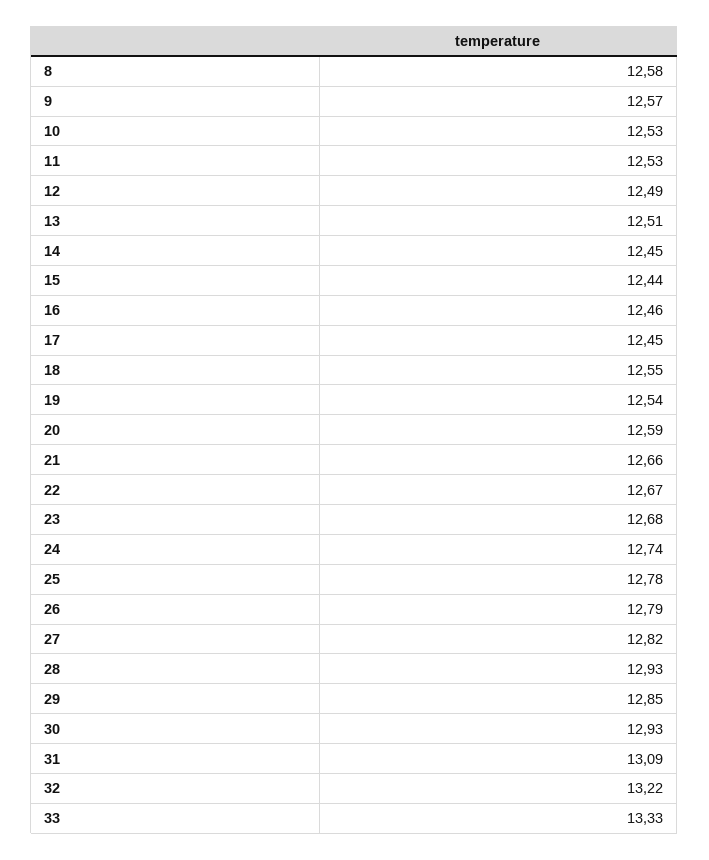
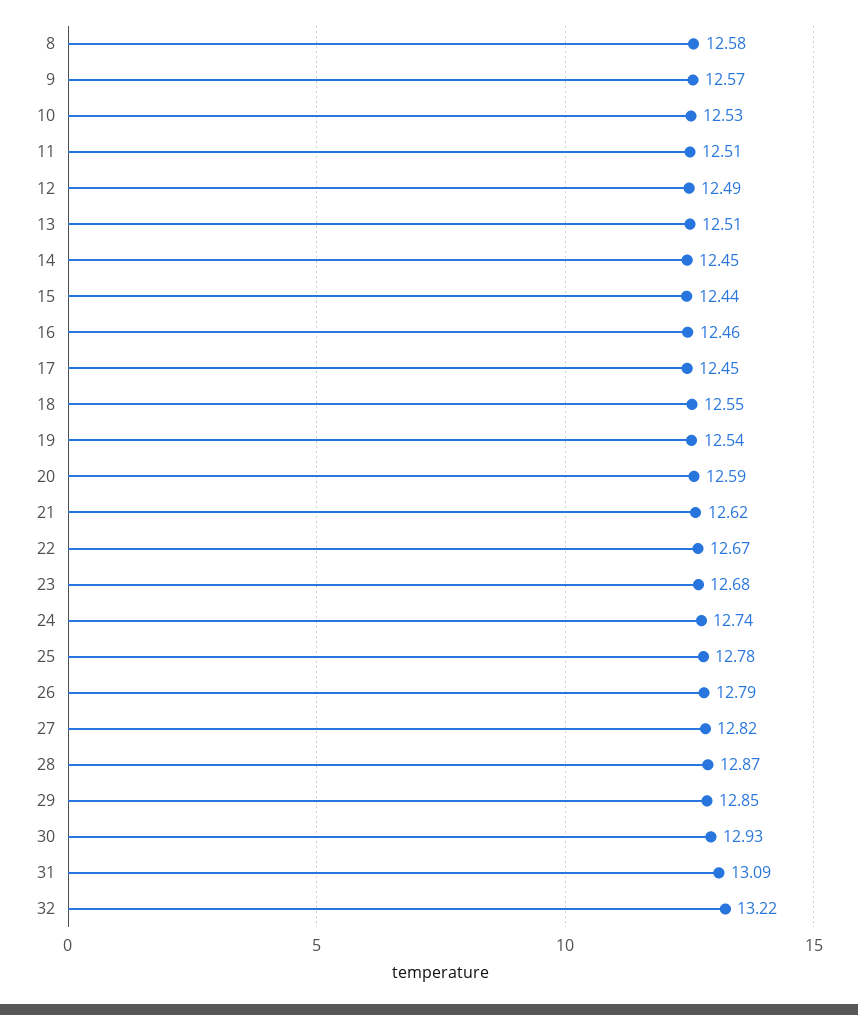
11: 12.53 -> 12.51
21: 12.66 -> 12.62
28: 12.93 -> 12.87
33: 13.33 -> none

